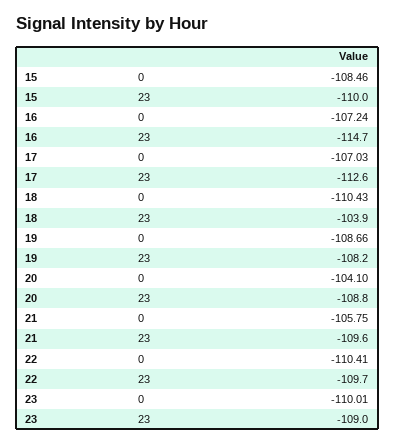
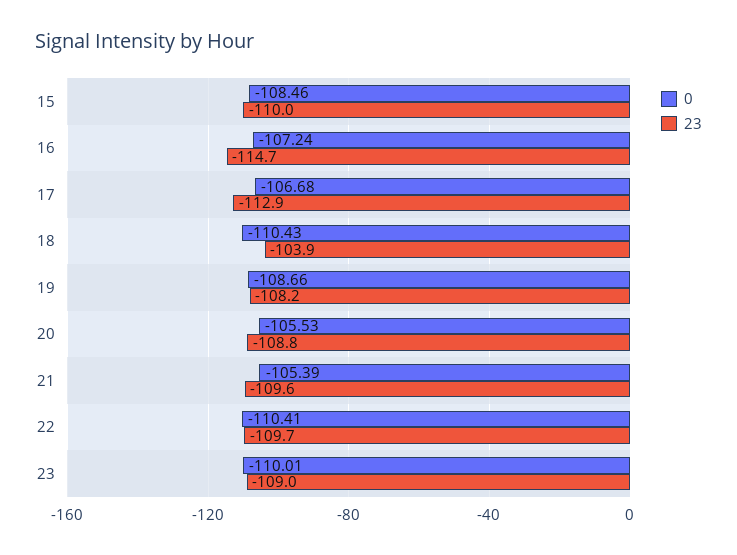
0, 17: -107.03 -> -106.68
23, 17: -112.6 -> -112.9
0, 20: -104.1 -> -105.53
0, 21: -105.75 -> -105.39

